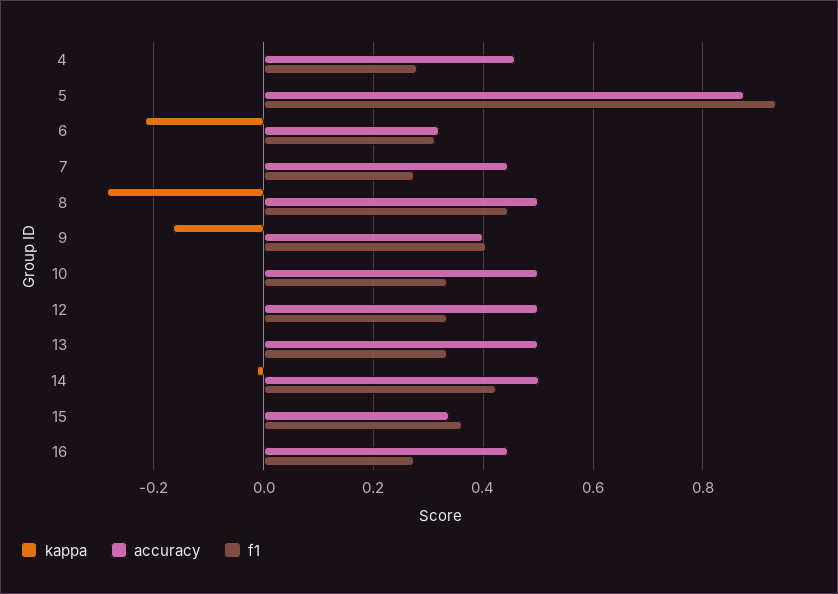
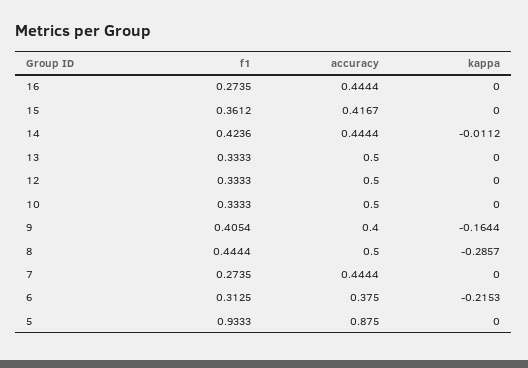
kappa, 4: 0 -> none
accuracy, 4: 0.46 -> none
f1, 4: 0.28 -> none
accuracy, 6: 0.32 -> 0.375
accuracy, 14: 0.5 -> 0.4444
accuracy, 15: 0.34 -> 0.4167

